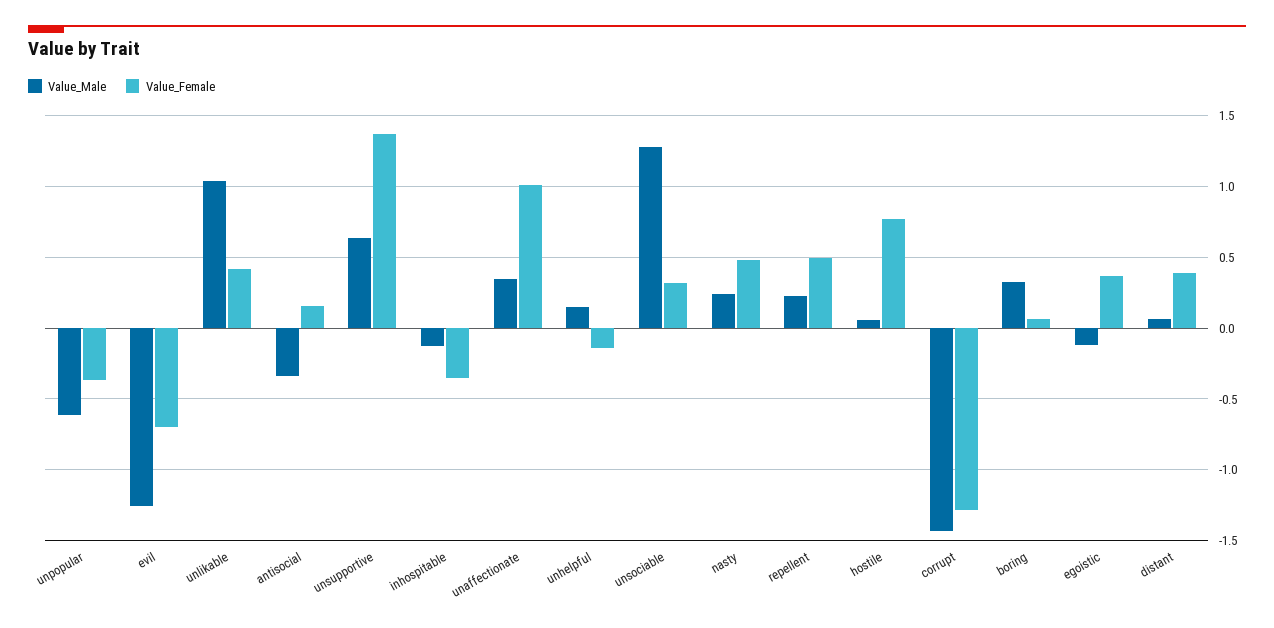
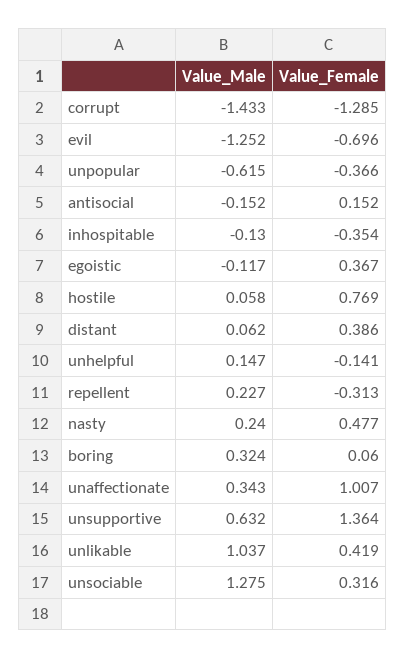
Value_Male, antisocial: -0.35 -> -0.152
Value_Female, repellent: 0.5 -> -0.313

